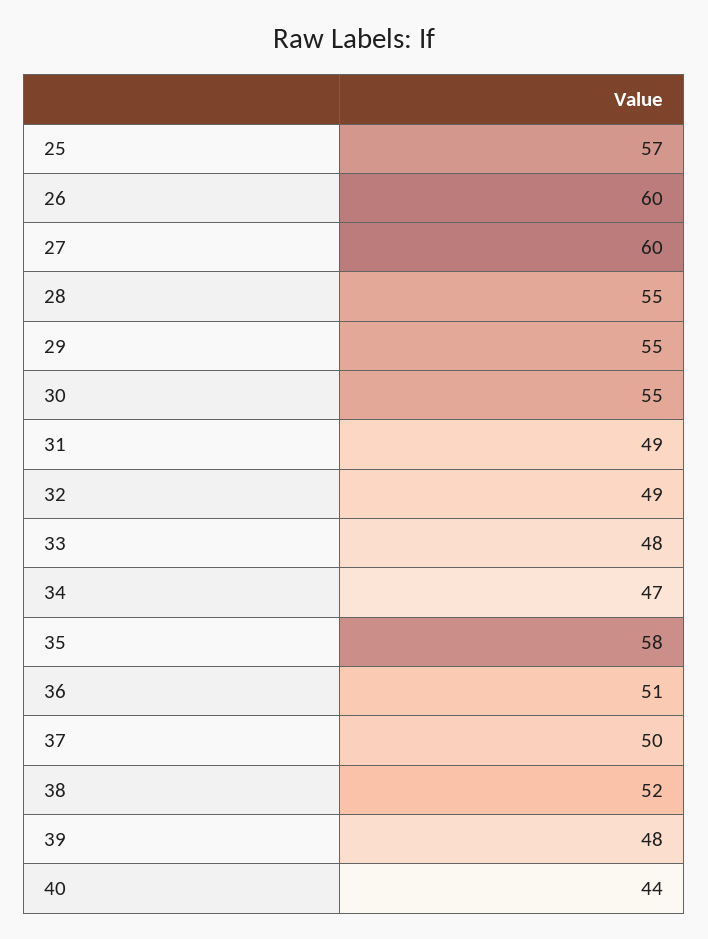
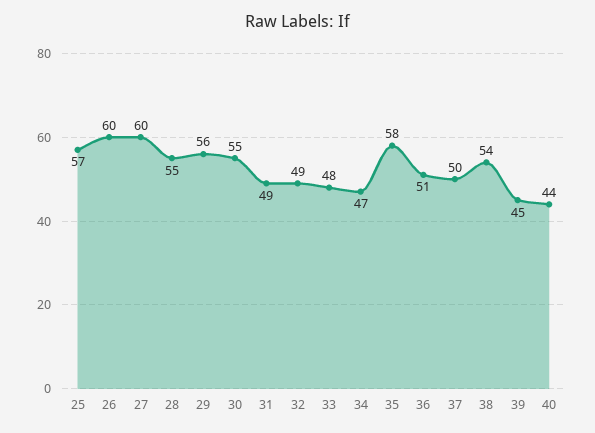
29: 55 -> 56
38: 52 -> 54
39: 48 -> 45

